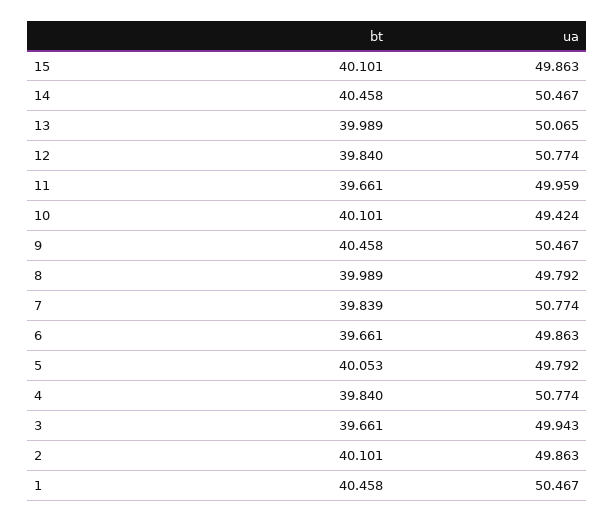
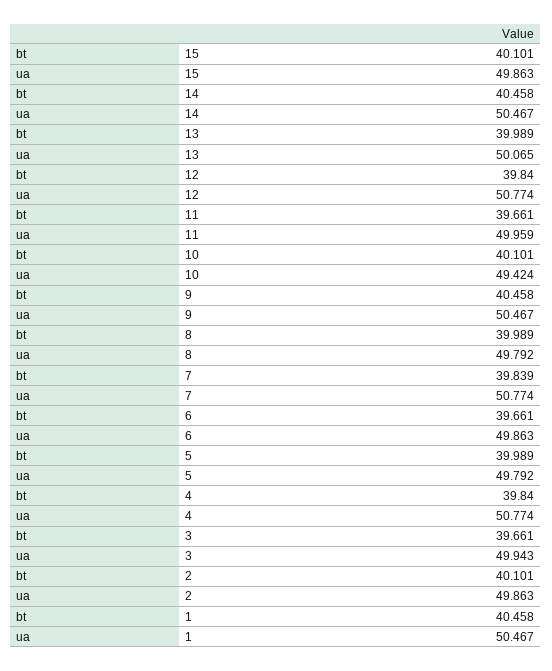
bt, 5: 40.053 -> 39.989

